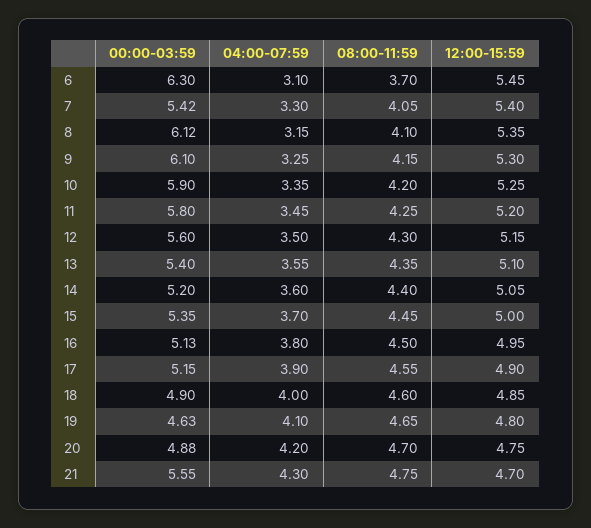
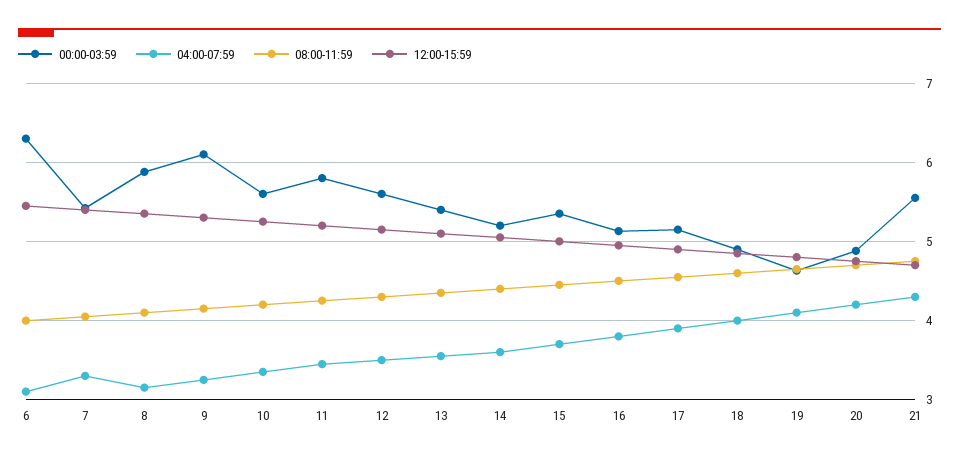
08:00-11:59, 6: 3.7 -> 4
00:00-03:59, 8: 6.12 -> 5.9
00:00-03:59, 10: 5.9 -> 5.6

